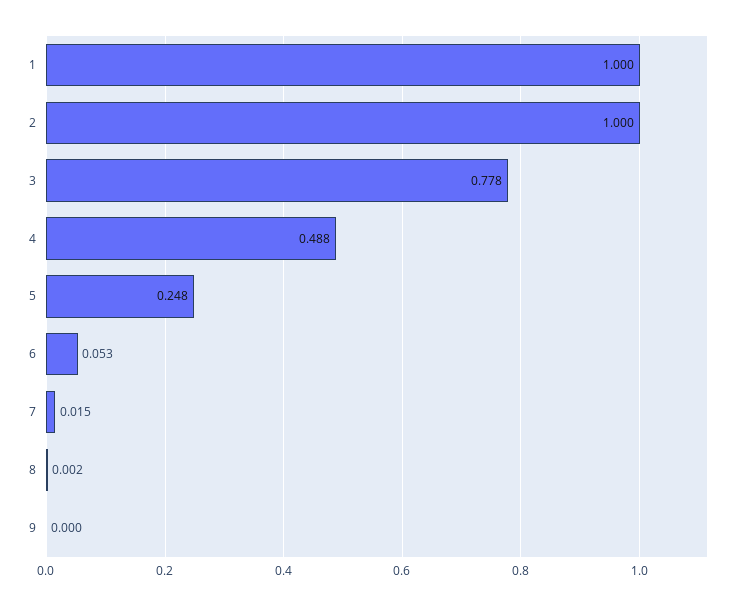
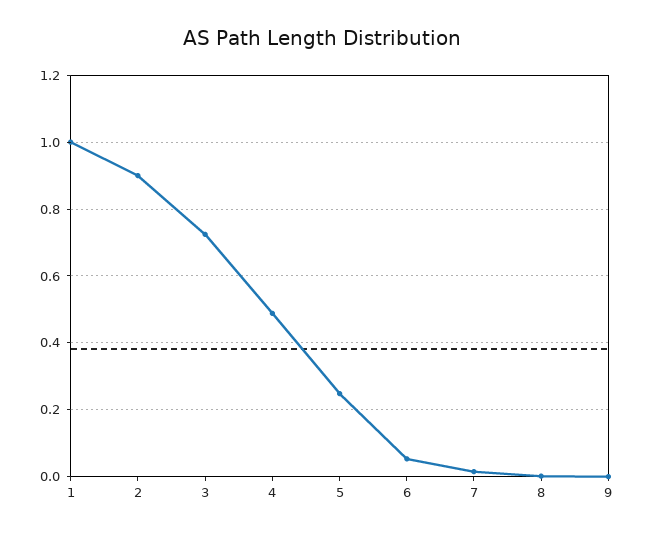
2: 1 -> 0.9
3: 0.778 -> 0.72

